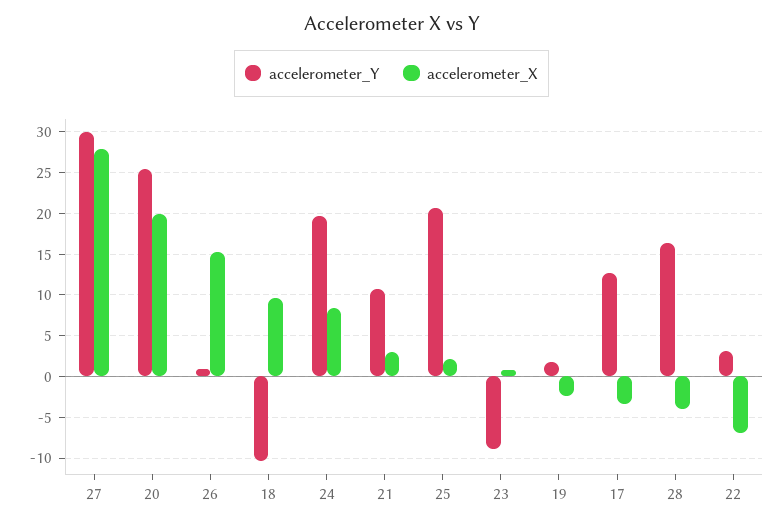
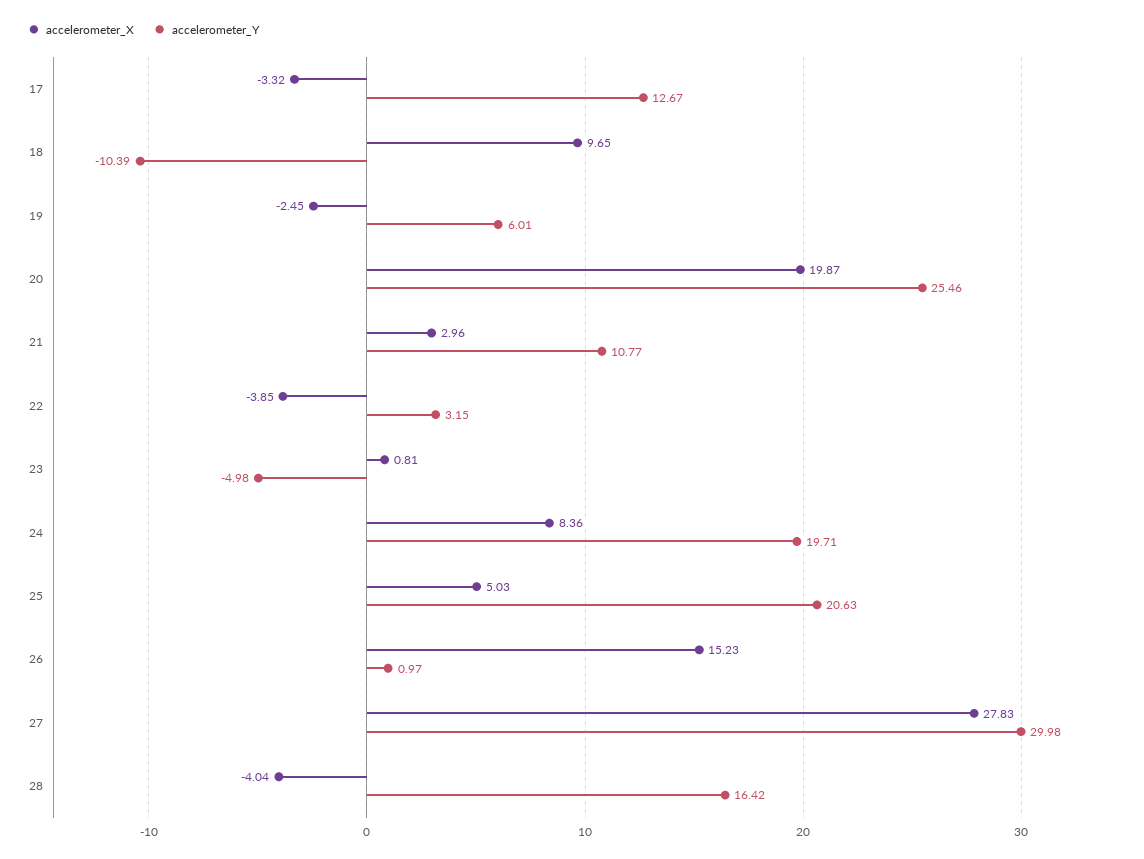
accelerometer_X, 25: 2 -> 5.03
accelerometer_Y, 23: -9 -> -4.98
accelerometer_Y, 19: 2 -> 6.01
accelerometer_X, 22: -7 -> -3.85

